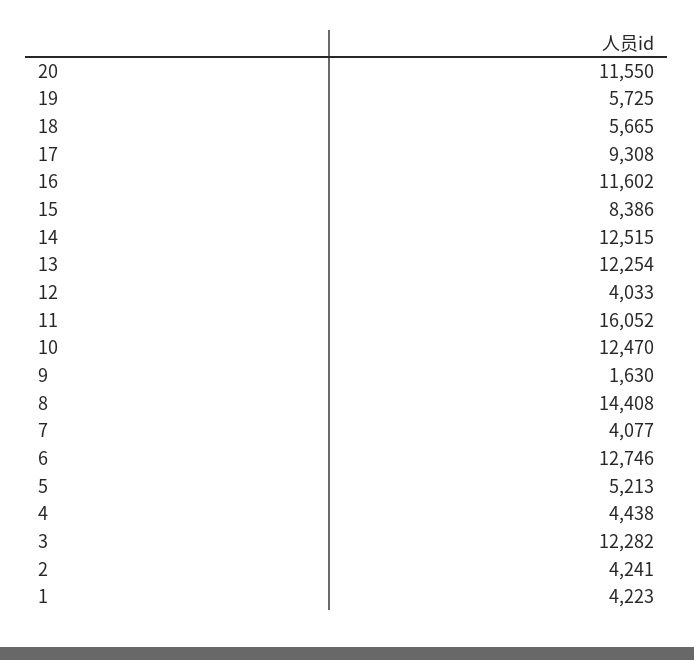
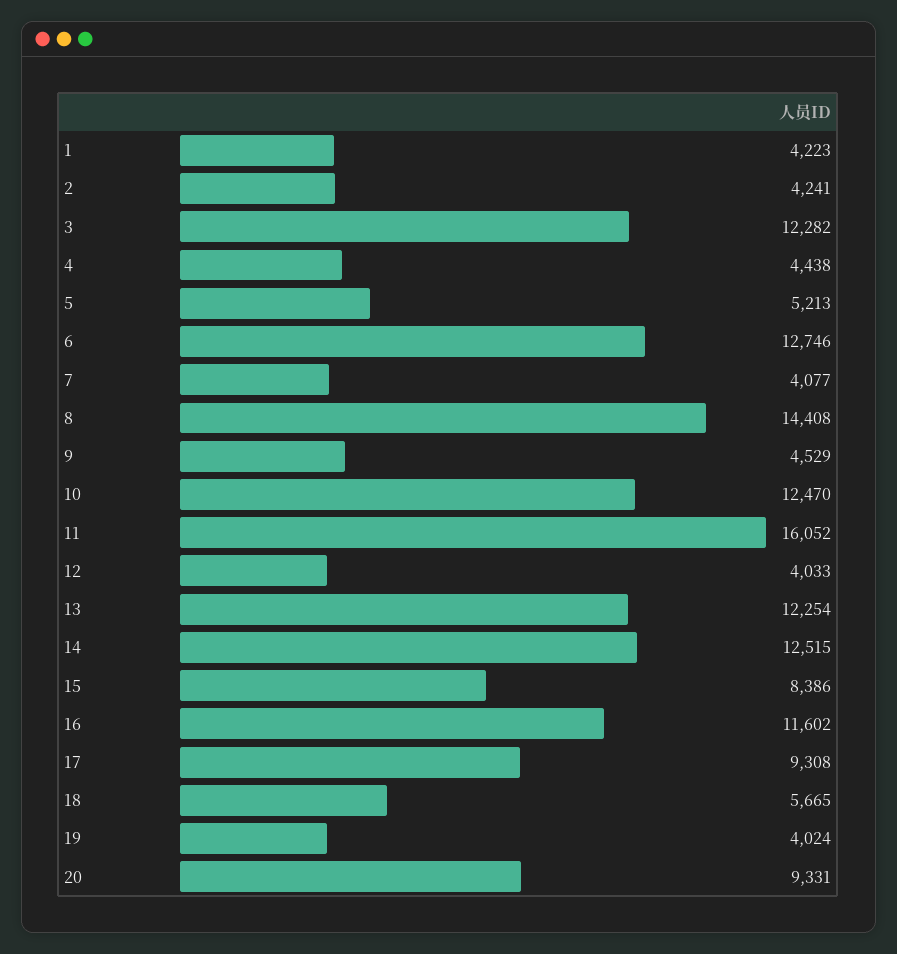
20: 11550 -> 9331
19: 5725 -> 4024
9: 1630 -> 4529

